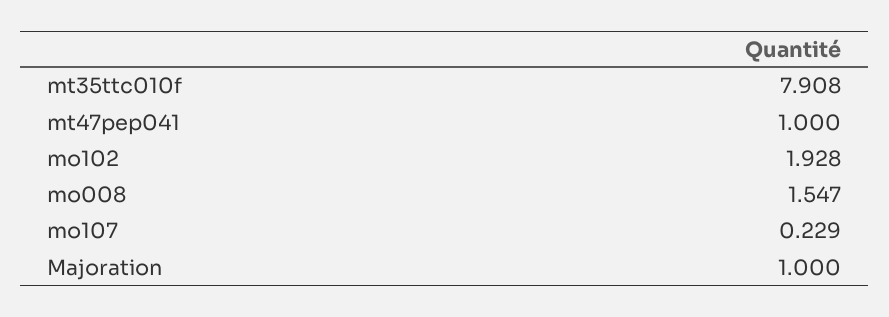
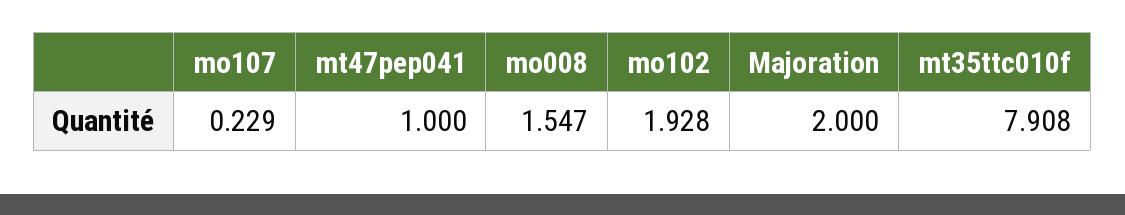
Majoration: 1 -> 2

